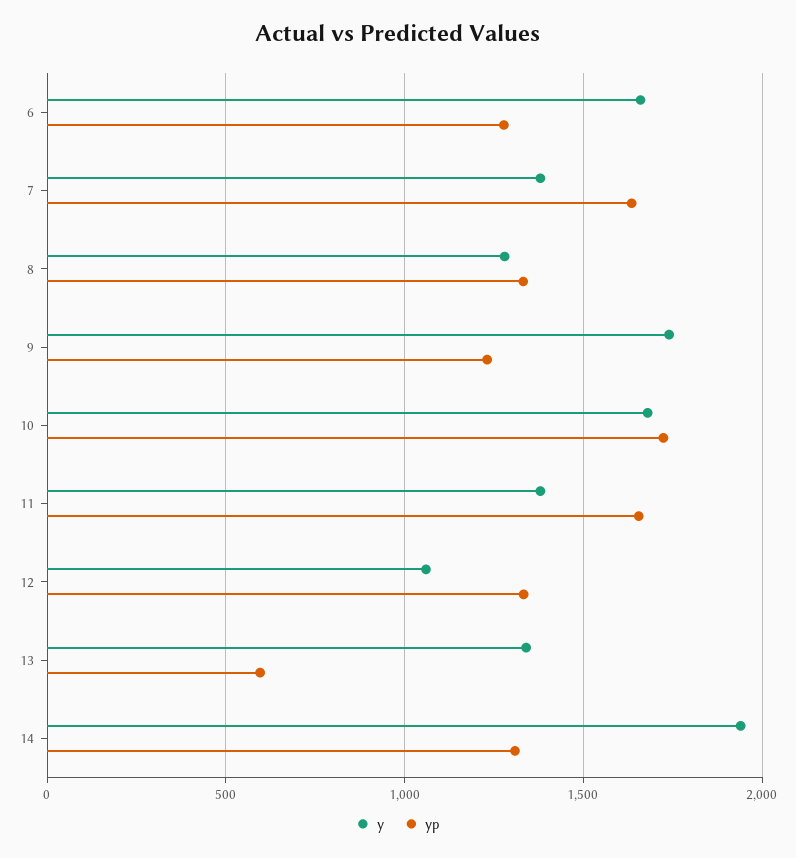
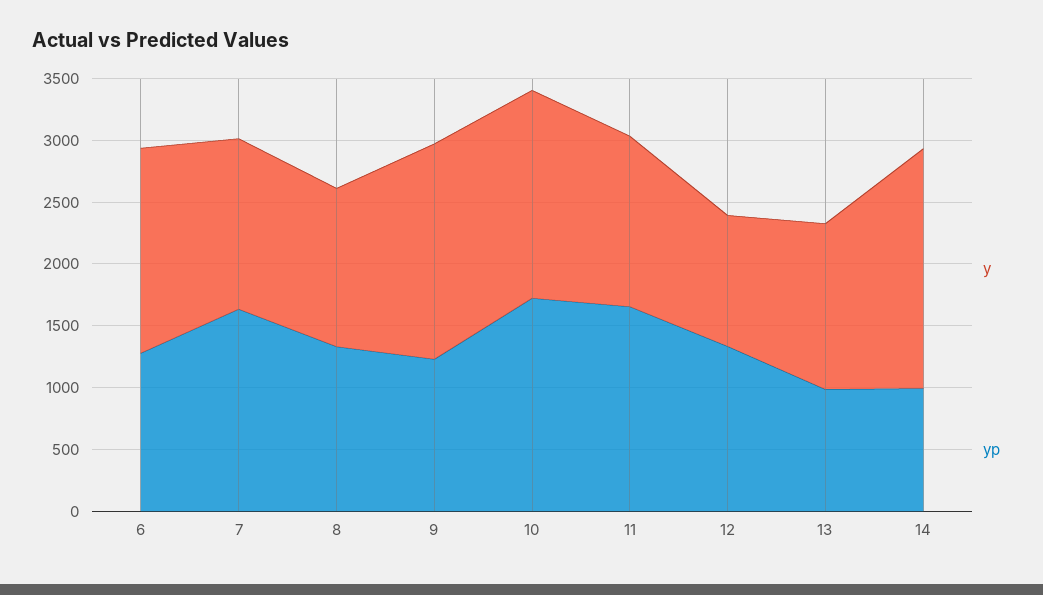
yp, 13: 600 -> 1000
yp, 14: 1300 -> 1000

